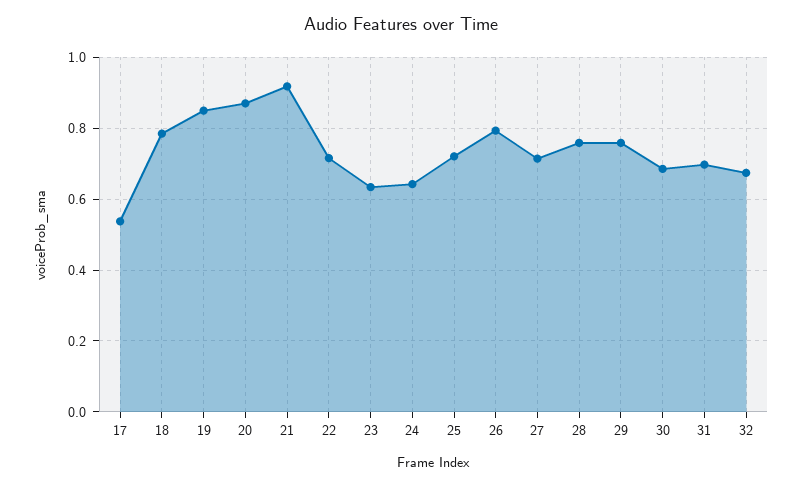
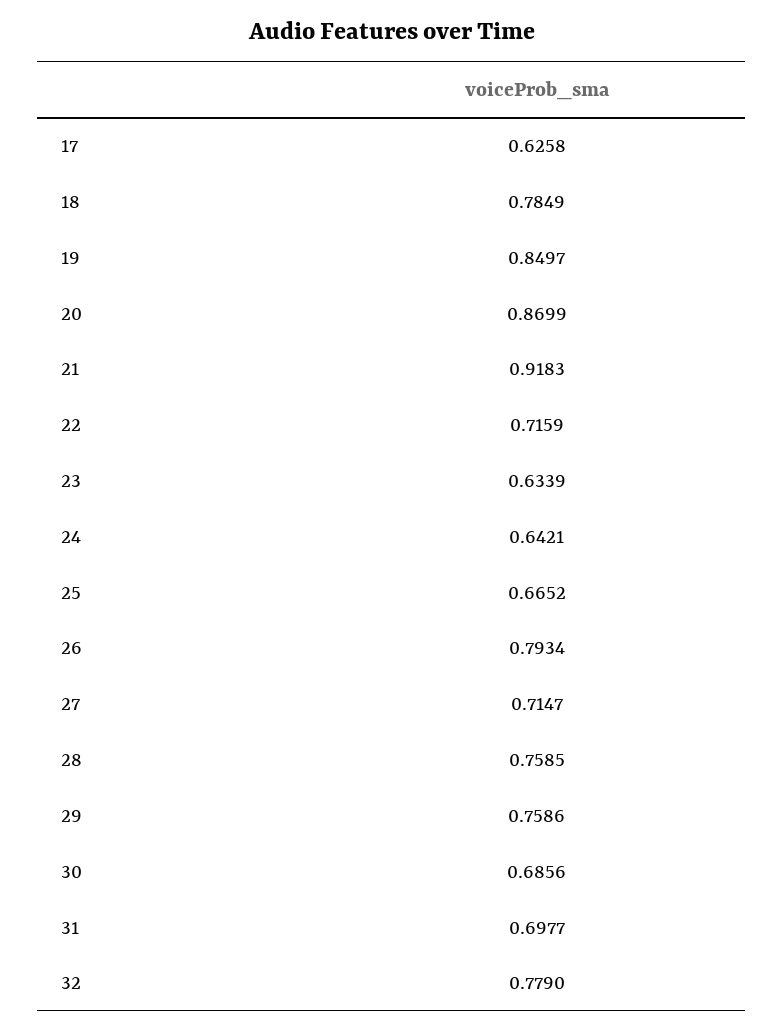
17: 0.54 -> 0.6258
25: 0.72 -> 0.6652
32: 0.68 -> 0.779

